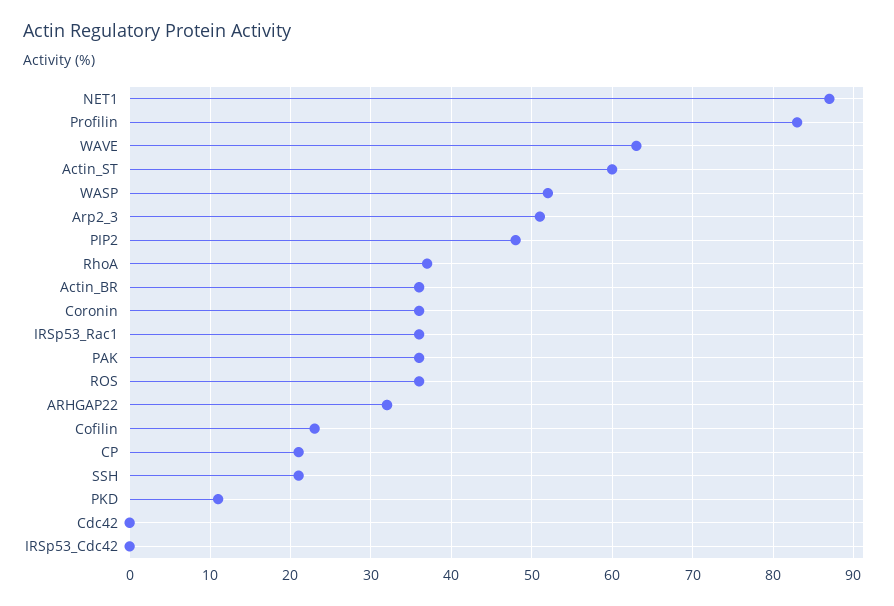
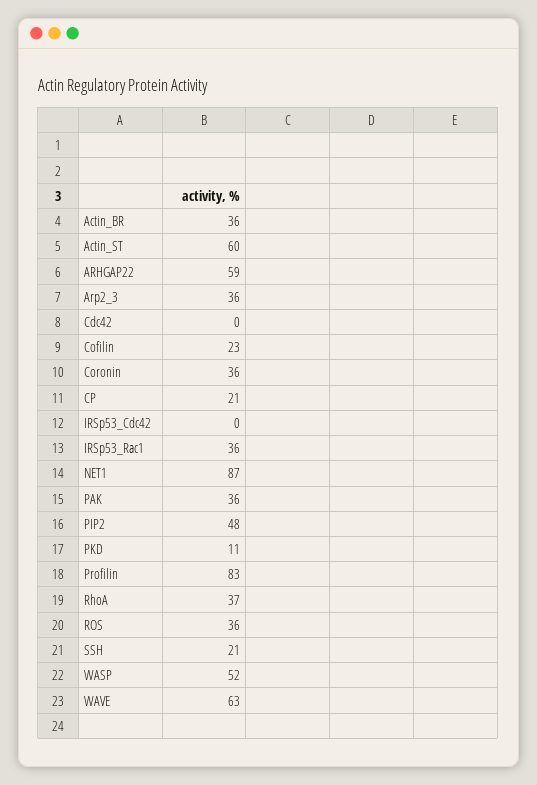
Arp2_3: 51 -> 36
ARHGAP22: 32 -> 59

